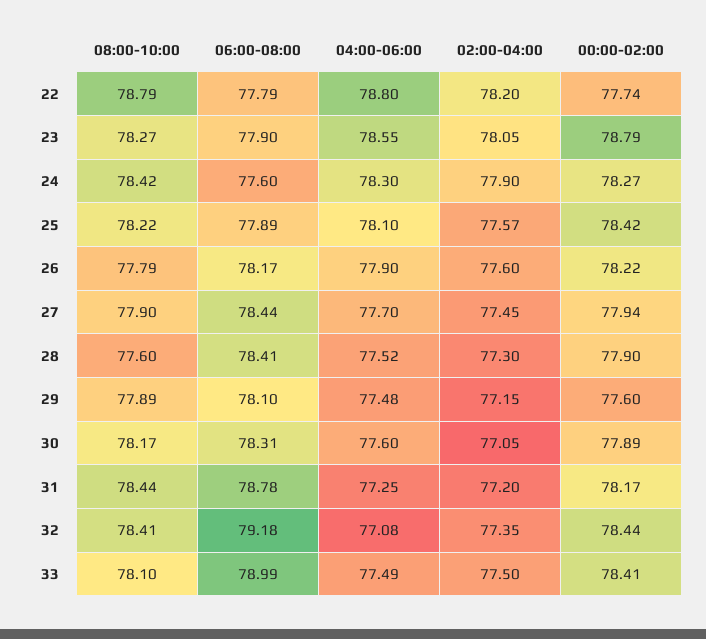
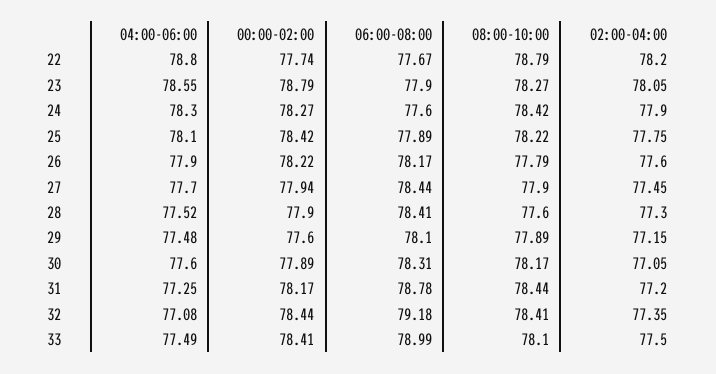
06:00-08:00, 22: 77.79 -> 77.67
02:00-04:00, 25: 77.57 -> 77.75

